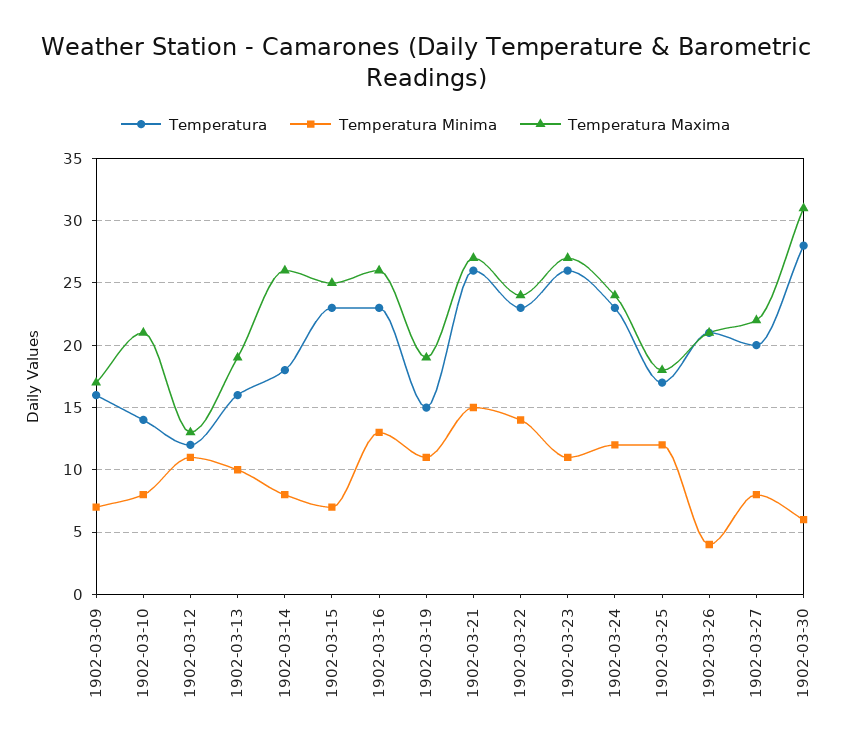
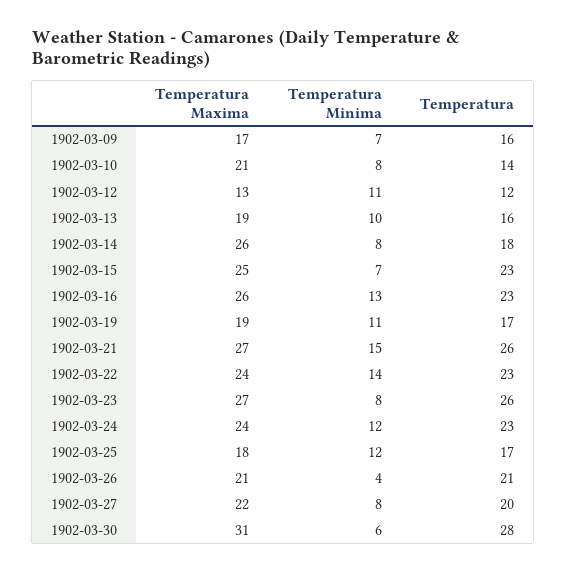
Temperatura, 1902-03-19: 15 -> 17
Temperatura Minima, 1902-03-23: 11 -> 8

